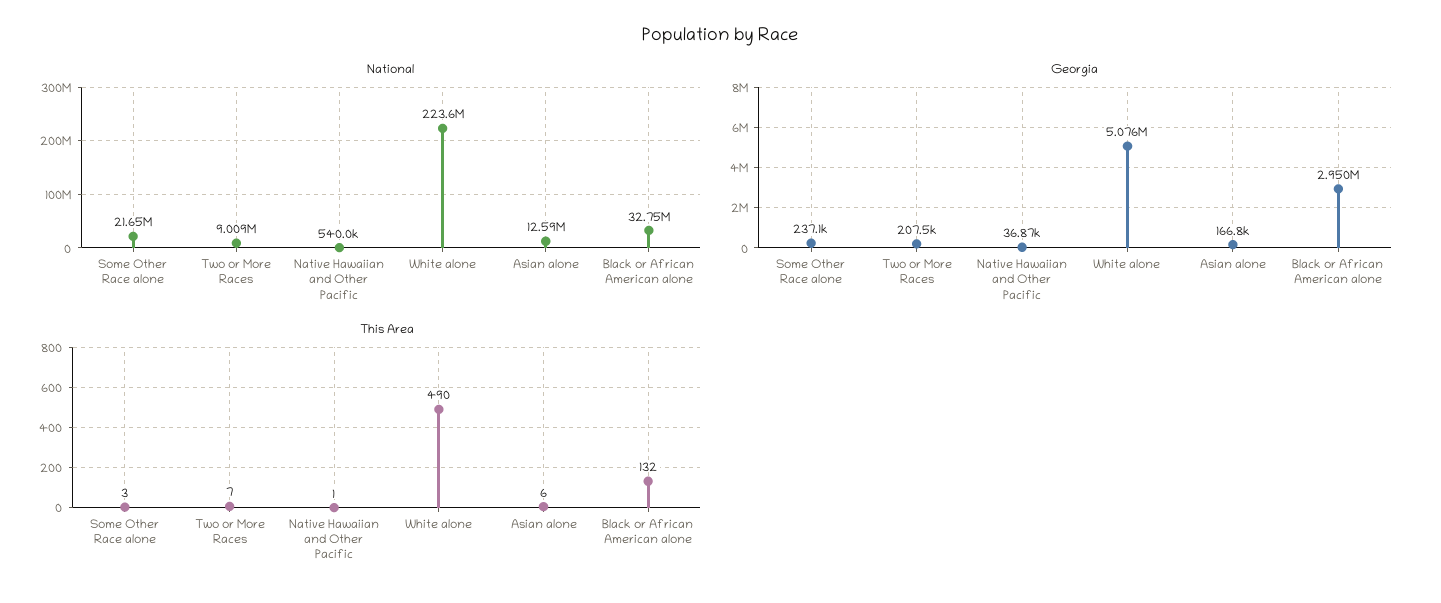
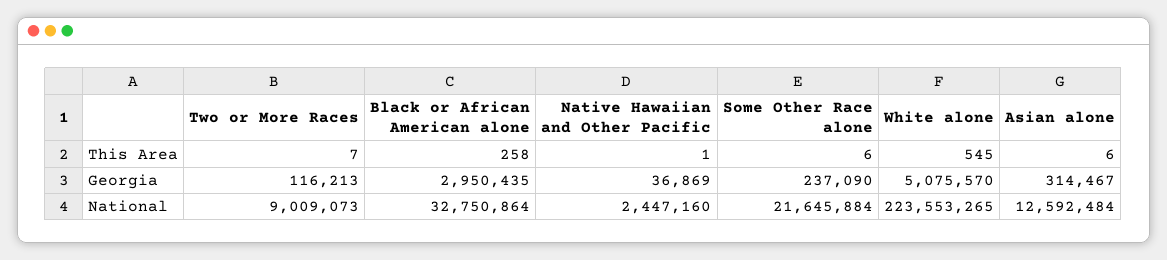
National, Native Hawaiian and Other Pacific: 540000 -> 2447160
Georgia, Two or More Races: 207500 -> 116213
Georgia, Asian alone: 166800 -> 314467
This Area, Some Other Race alone: 3 -> 6
This Area, White alone: 490 -> 545
This Area, Black or African American alone: 132 -> 258

